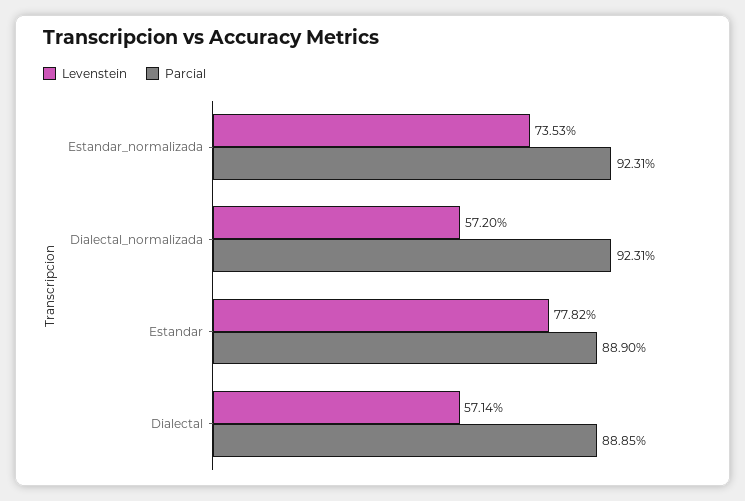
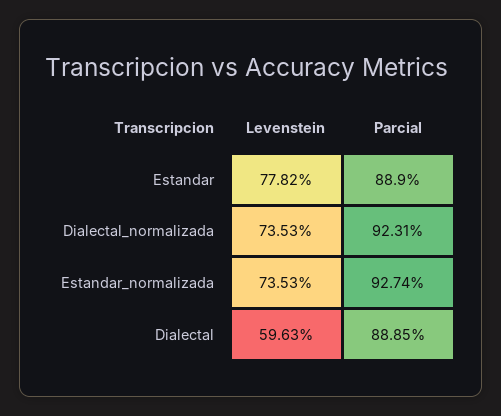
Parcial, Estandar_normalizada: 92.31 -> 92.74
Levenstein, Dialectal_normalizada: 57.2 -> 73.53
Levenstein, Dialectal: 57.14 -> 59.63

